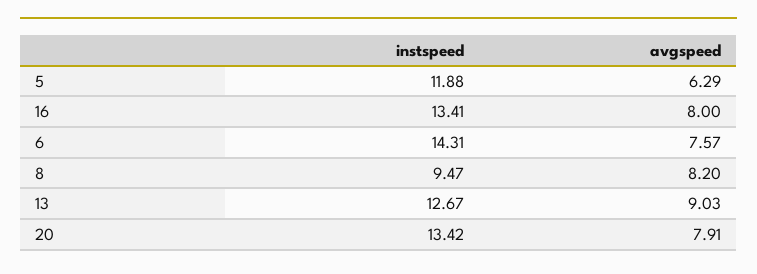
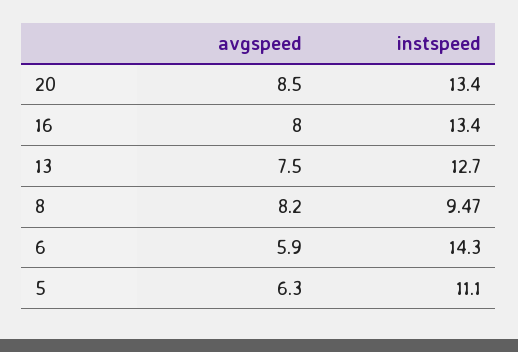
instspeed, 5: 11.88 -> 11.1
avgspeed, 6: 7.57 -> 5.9
avgspeed, 13: 9.03 -> 7.5
avgspeed, 20: 7.91 -> 8.5

